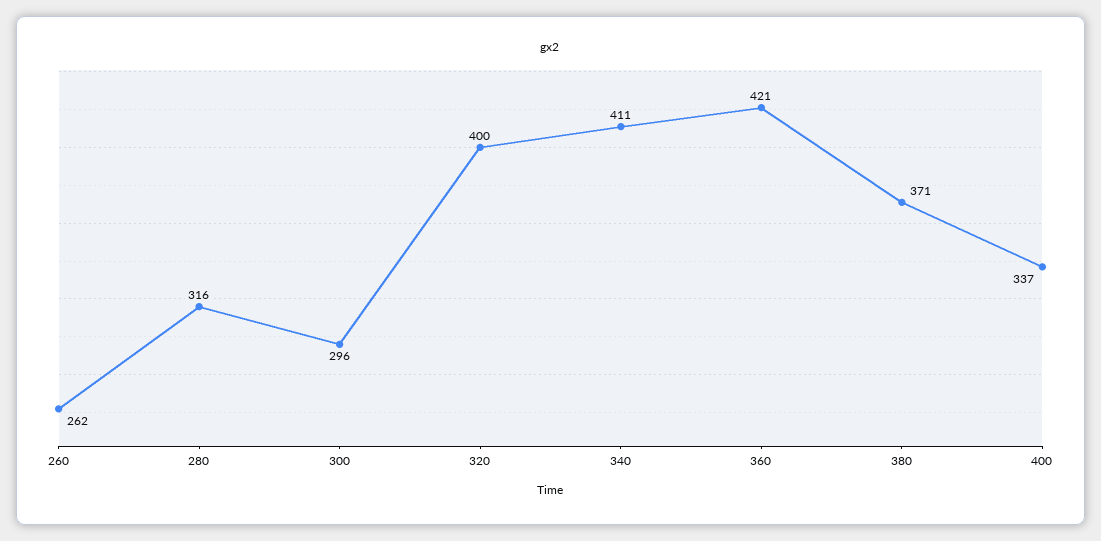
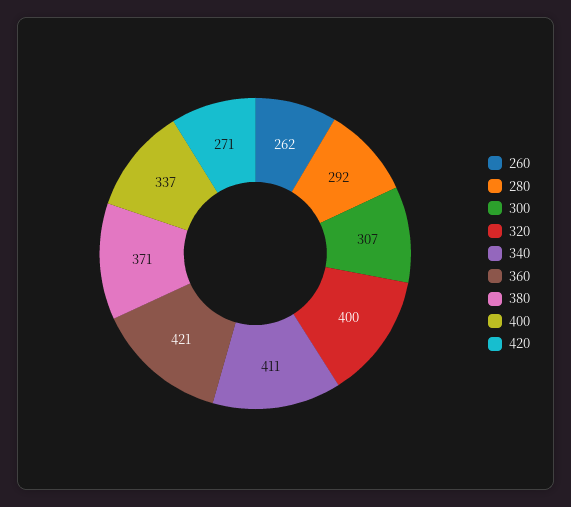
280: 316 -> 292
300: 296 -> 307
420: none -> 271

